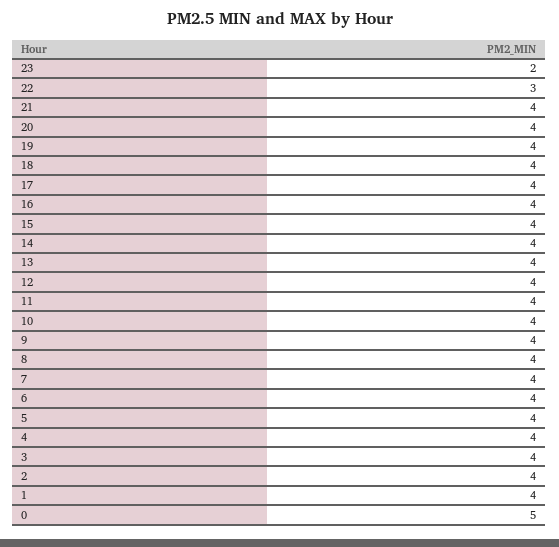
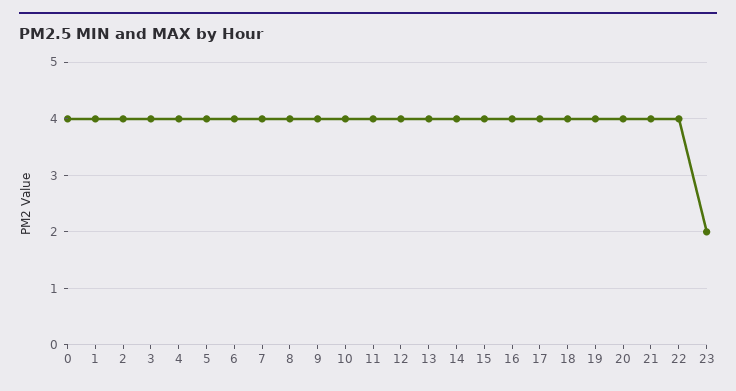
22: 3 -> 4
0: 5 -> 4

